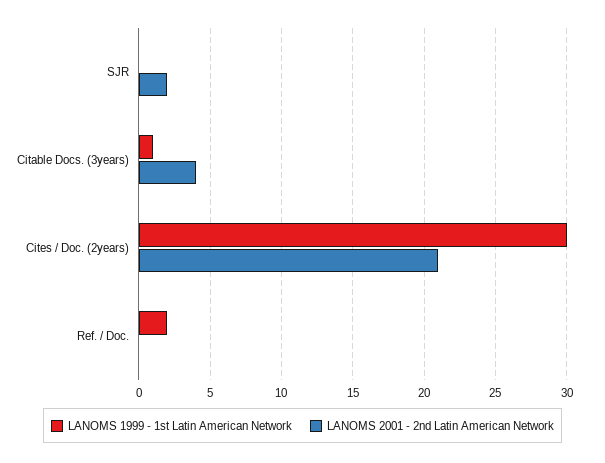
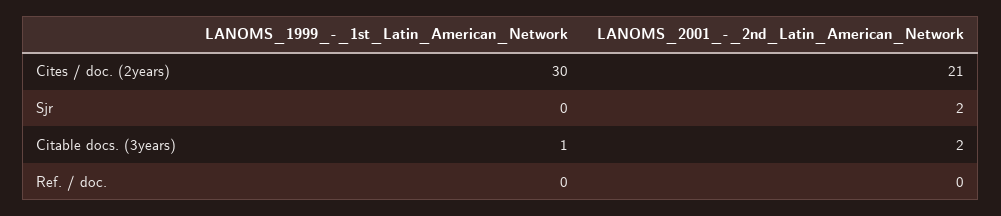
LANOMS 2001 - 2nd Latin American Network, Citable Docs. (3years): 4 -> 2
LANOMS 1999 - 1st Latin American Network, Ref. / Doc.: 2 -> 0

